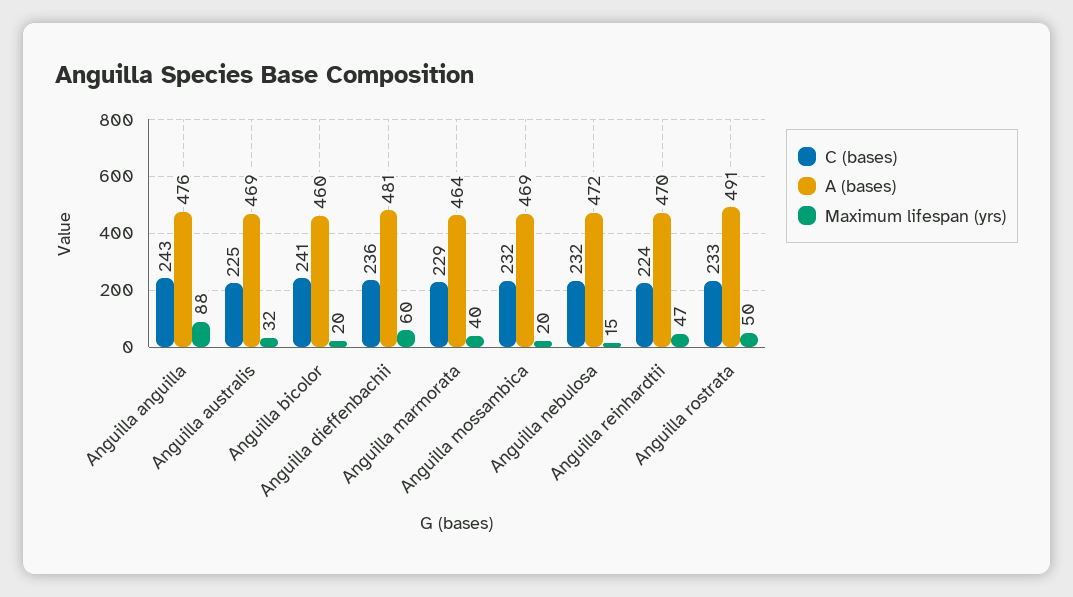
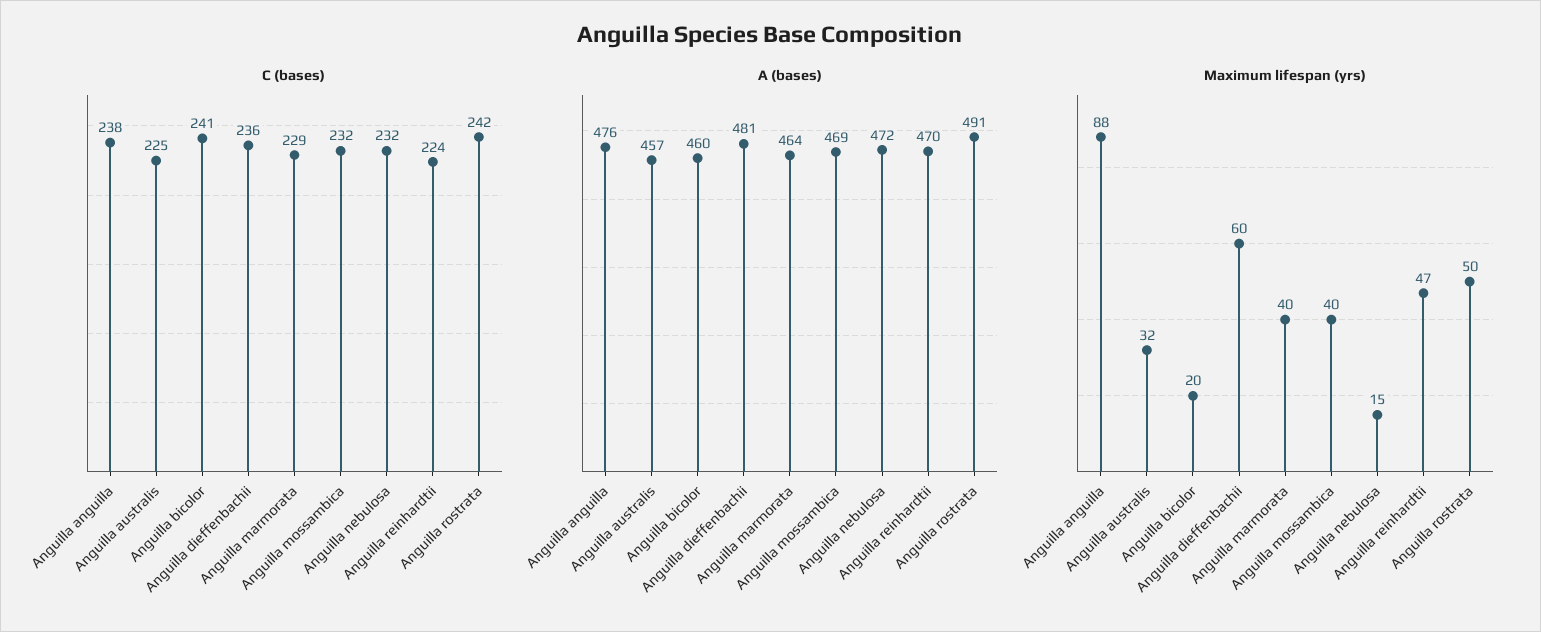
C (bases), Anguilla anguilla: 243 -> 238
A (bases), Anguilla australis: 469 -> 457
Maximum lifespan (yrs), Anguilla mossambica: 20 -> 40
C (bases), Anguilla rostrata: 233 -> 242

